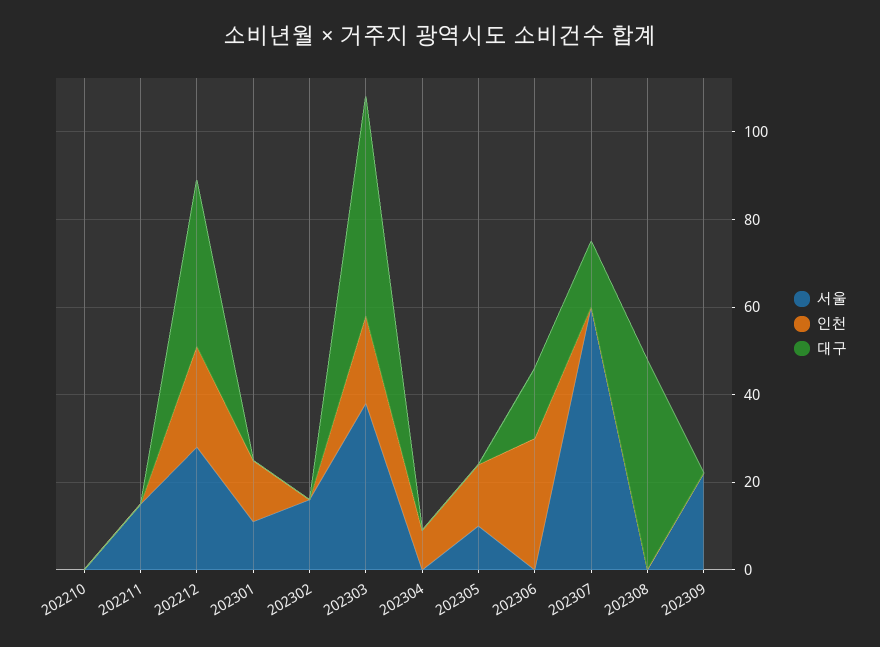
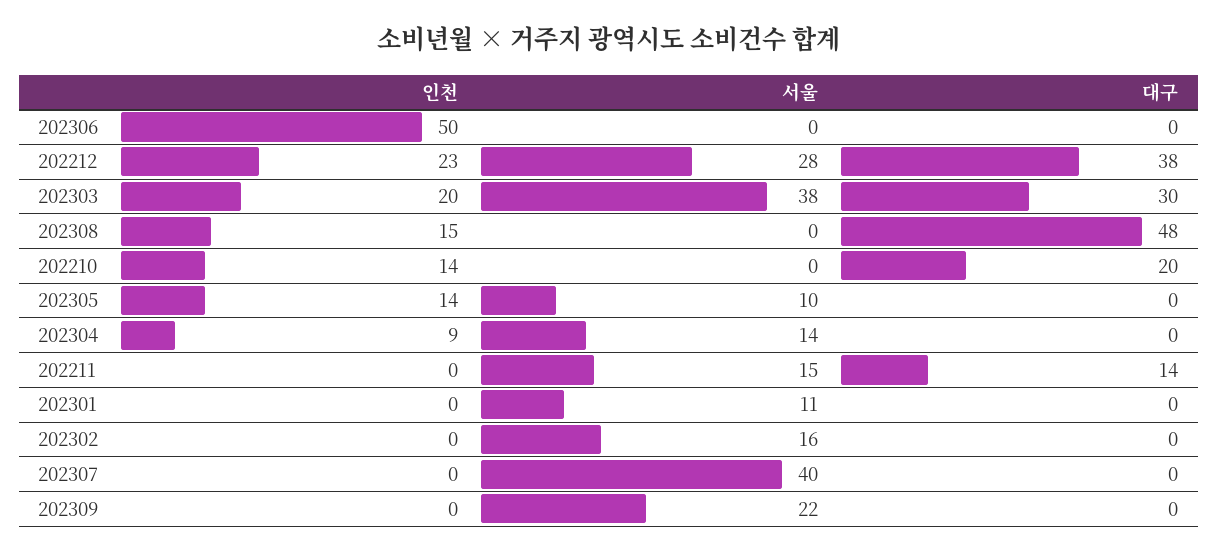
인천, 202210: 0 -> 14
대구, 202210: 0 -> 20
대구, 202211: 0 -> 14
인천, 202301: 15 -> 0
대구, 202303: 50 -> 30
서울, 202304: 0 -> 14
인천, 202306: 30 -> 50
대구, 202306: 15 -> 0
서울, 202307: 60 -> 40
대구, 202307: 15 -> 0
인천, 202308: 0 -> 15

